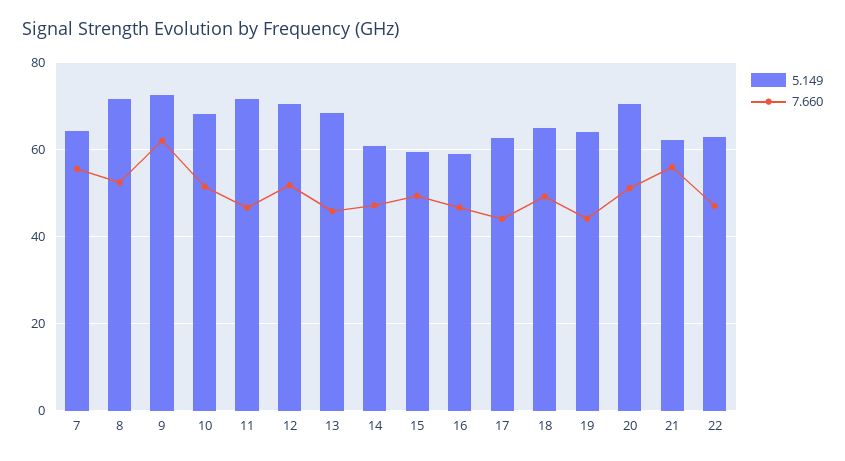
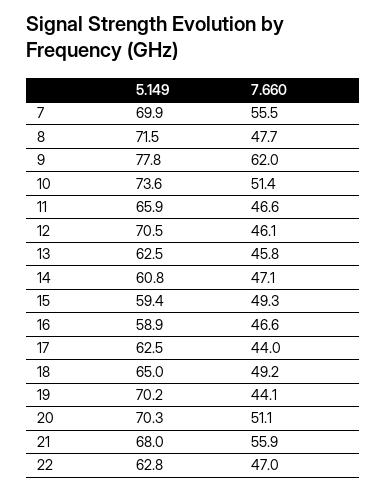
5.149, 7: 64 -> 69.9
7.660, 8: 52 -> 47.7
5.149, 9: 72 -> 77.8
5.149, 10: 68 -> 73.6
5.149, 11: 72 -> 65.9
7.660, 12: 52 -> 46.1
5.149, 13: 68 -> 62.5
5.149, 19: 64 -> 70.2
5.149, 21: 62 -> 68

